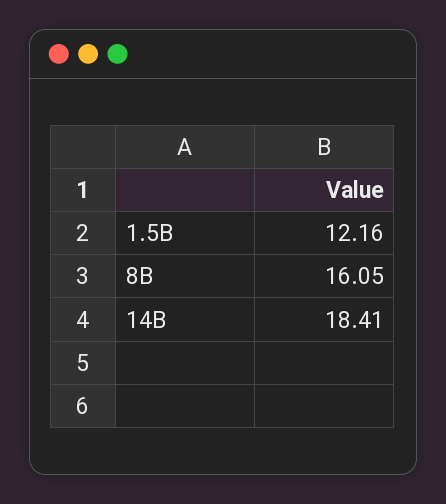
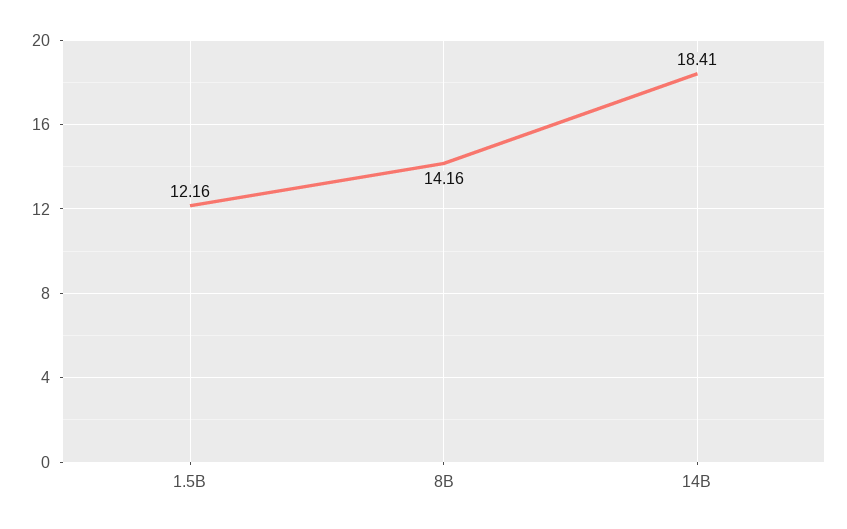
8B: 16.05 -> 14.16

